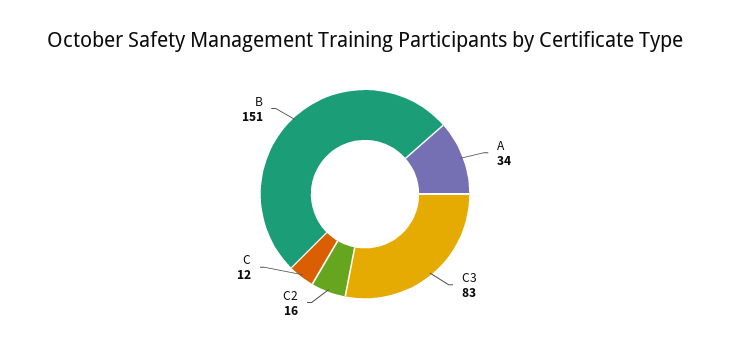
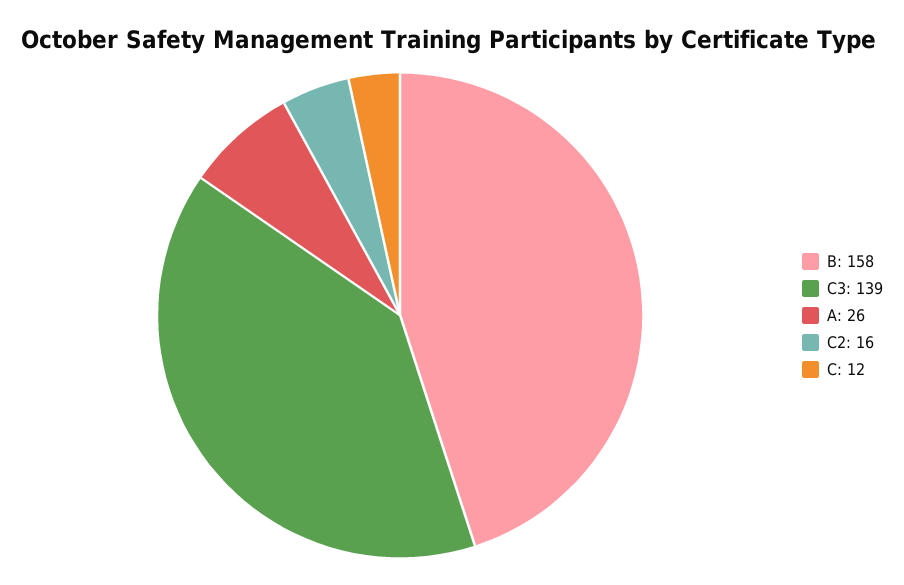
A: 34 -> 26
C3: 83 -> 139
B: 151 -> 158

